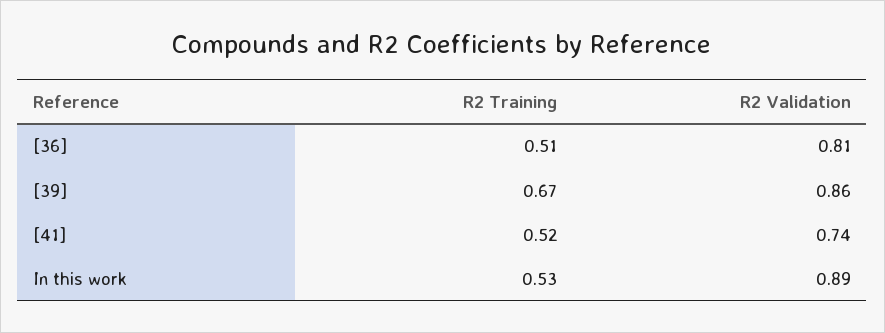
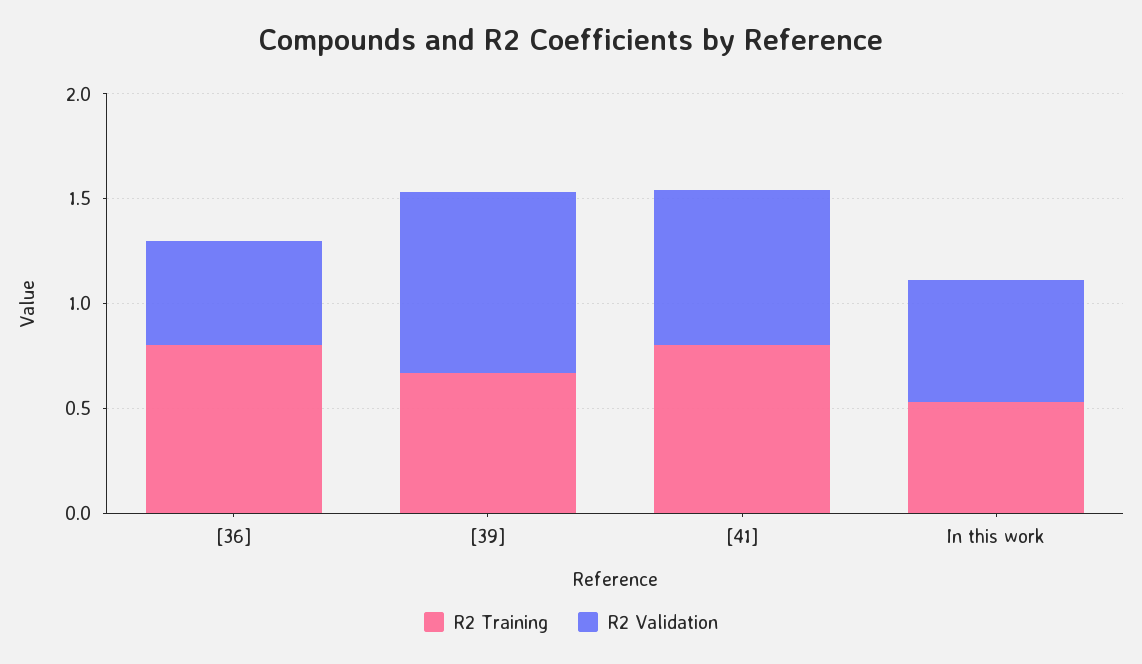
R2 Training, [36]: 0.51 -> 0.8
R2 Validation, [36]: 0.81 -> 0.5
R2 Training, [41]: 0.52 -> 0.8
R2 Validation, In this work: 0.89 -> 0.6

